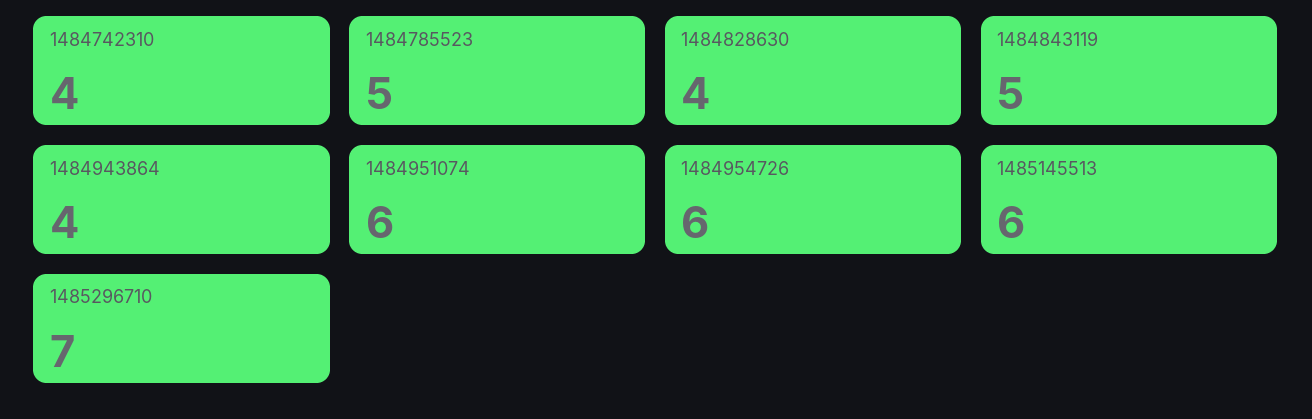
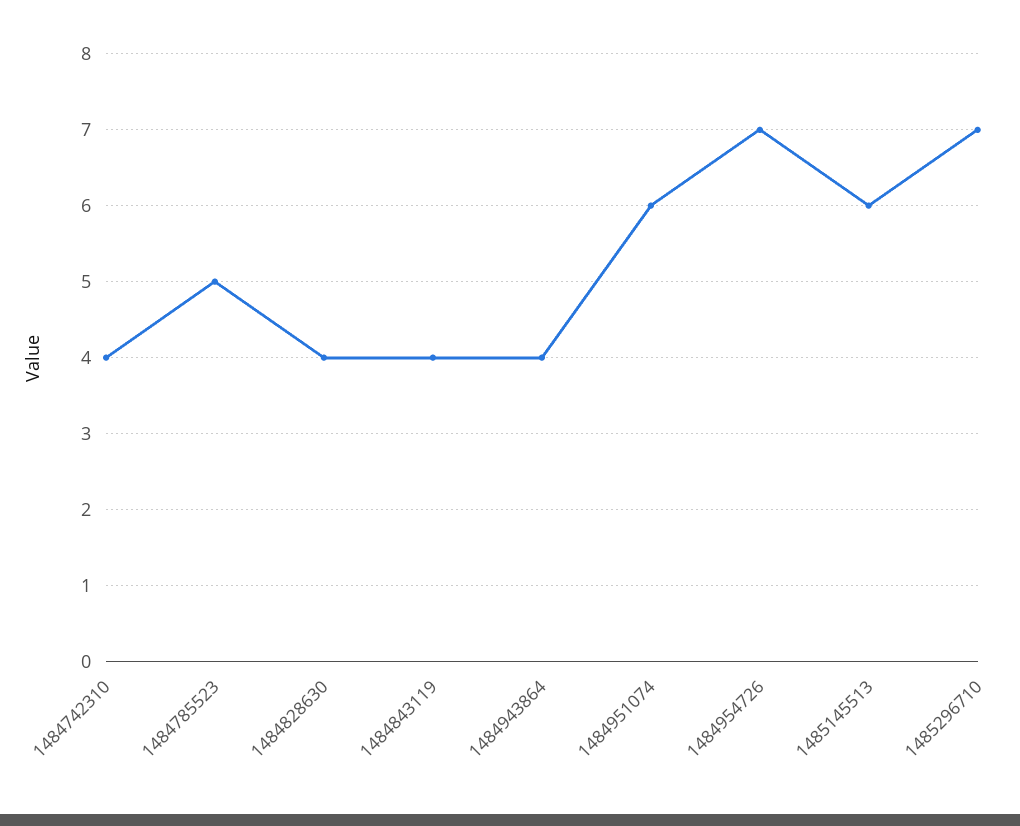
1484843119: 5 -> 4
1484954726: 6 -> 7

